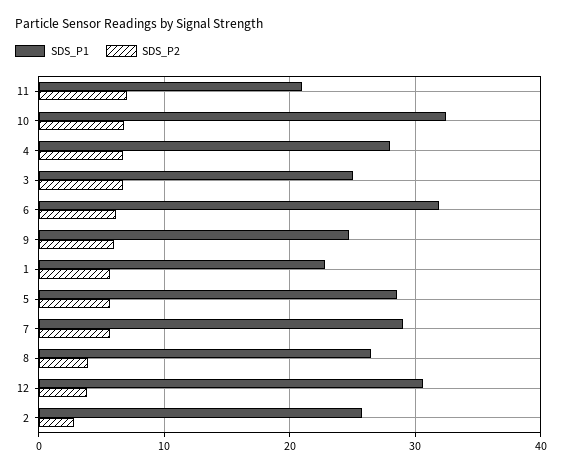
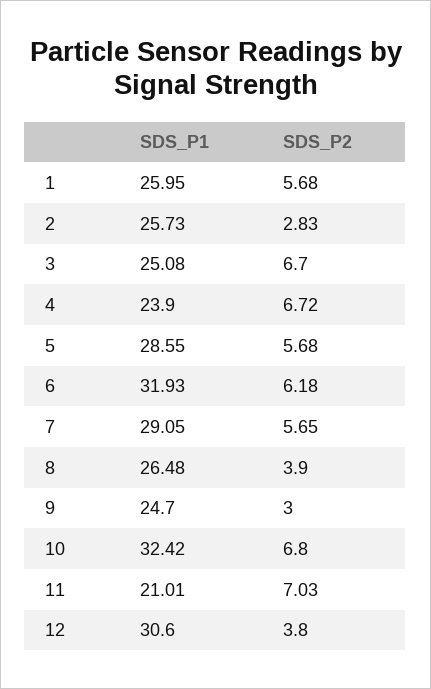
SDS_P1, 4: 28 -> 23.9
SDS_P2, 9: 6 -> 3
SDS_P1, 1: 23 -> 25.95

